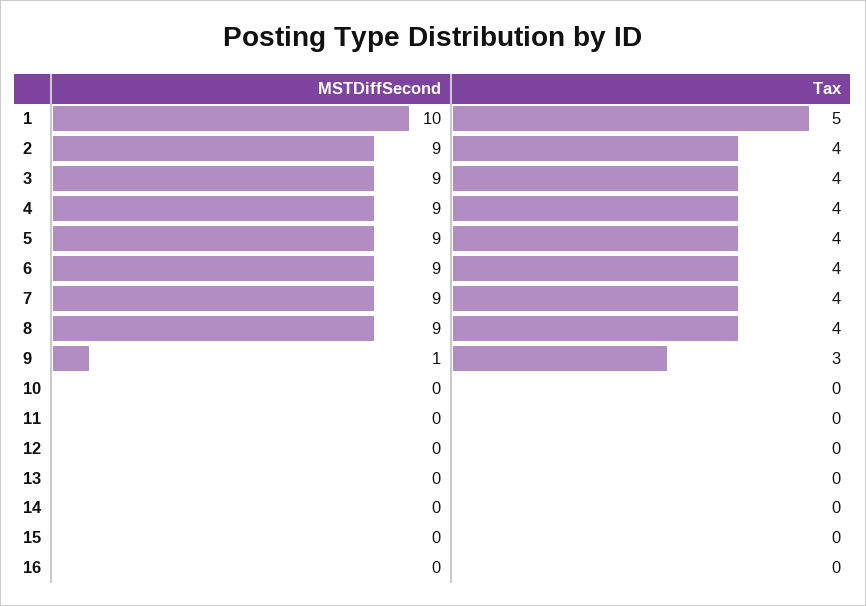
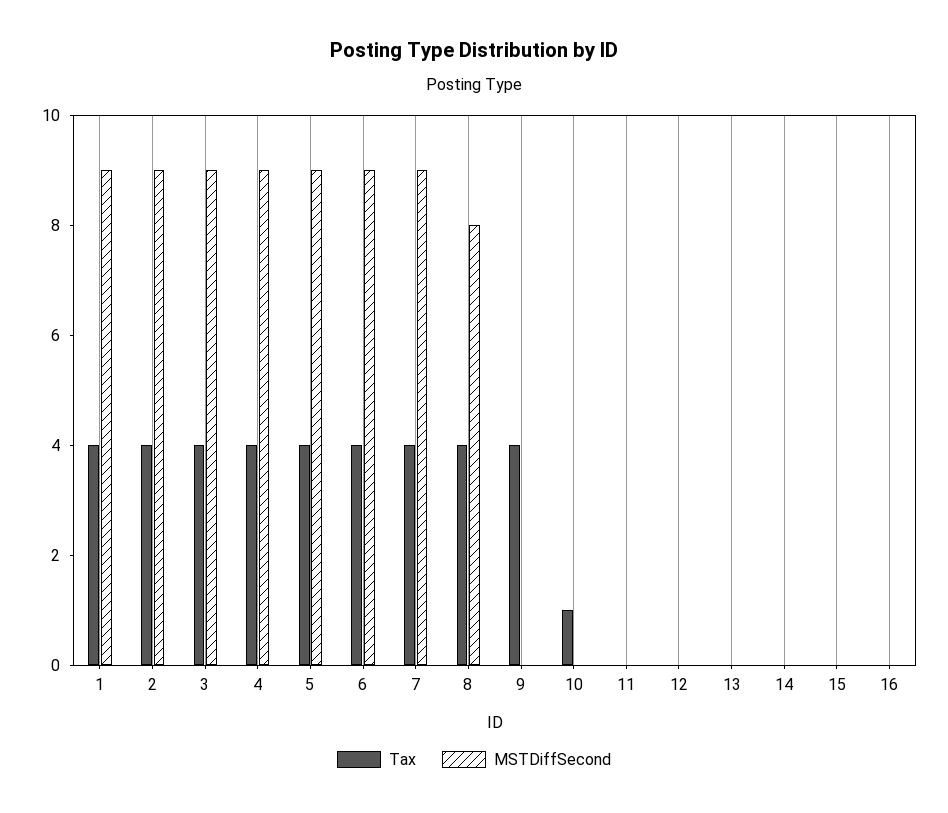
MSTDiffSecond, 1: 10 -> 9
Tax, 1: 5 -> 4
MSTDiffSecond, 8: 9 -> 8
MSTDiffSecond, 9: 1 -> 0
Tax, 9: 3 -> 4
Tax, 10: 0 -> 1

